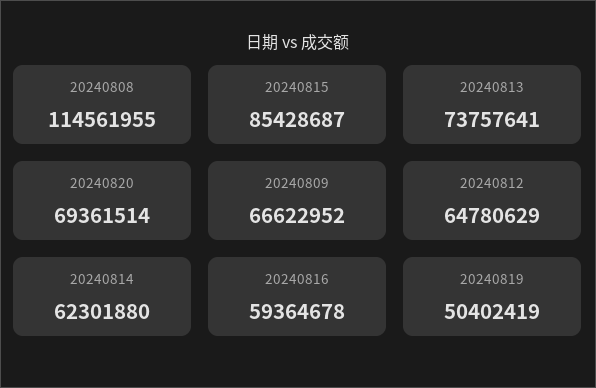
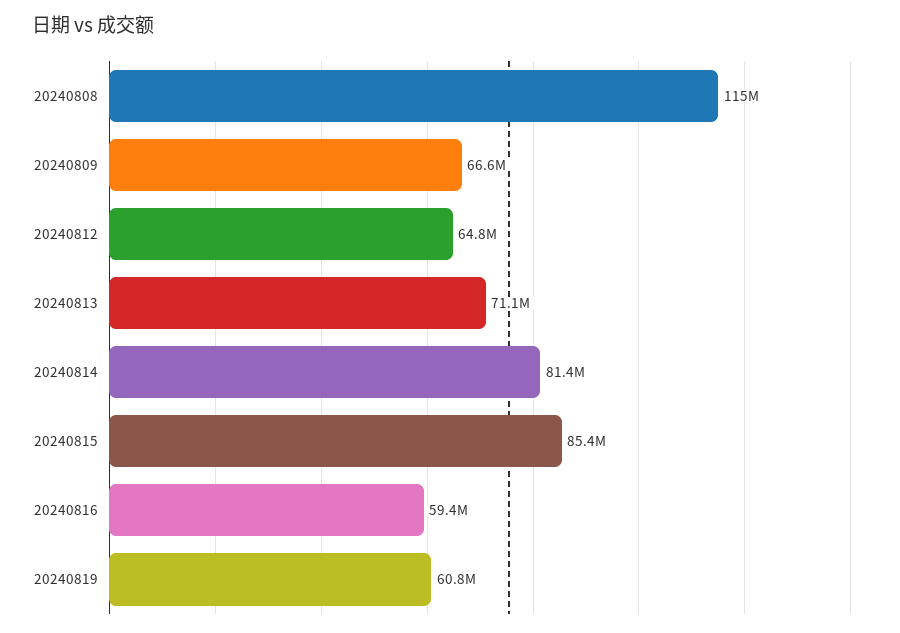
20240813: 73757641 -> 71100000
20240820: 69361514 -> none
20240814: 62301880 -> 81400000
20240819: 50402419 -> 60800000

